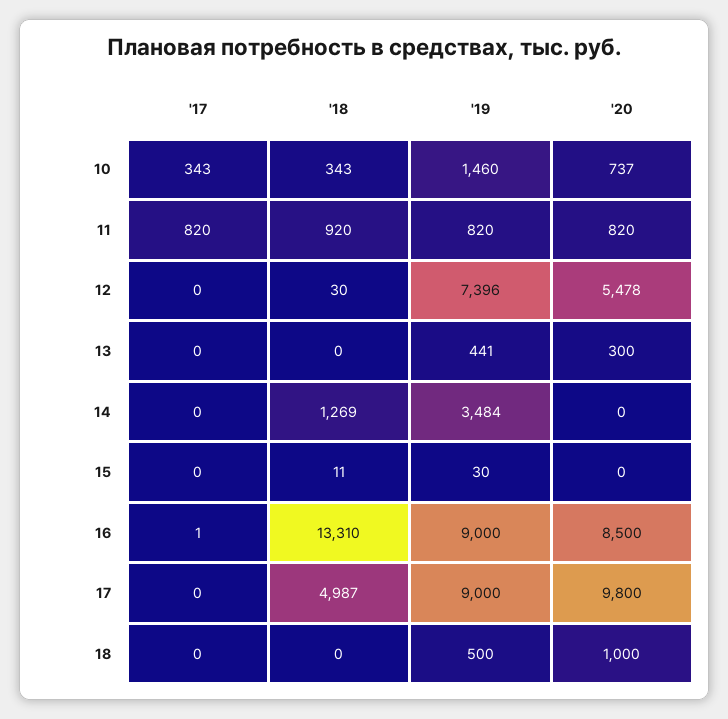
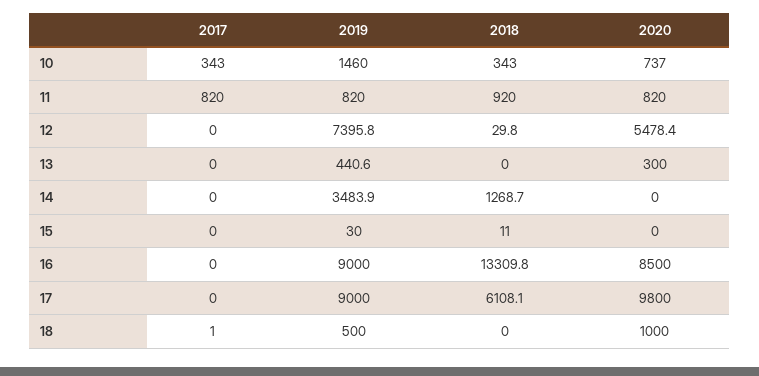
'17, 16: 1 -> 0
'18, 17: 4987 -> 6108.1
'17, 18: 0 -> 1

